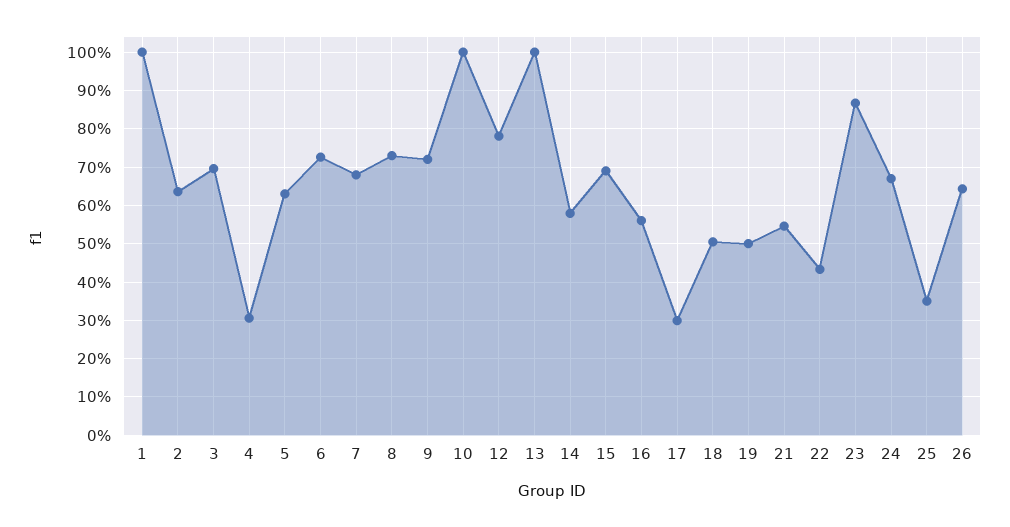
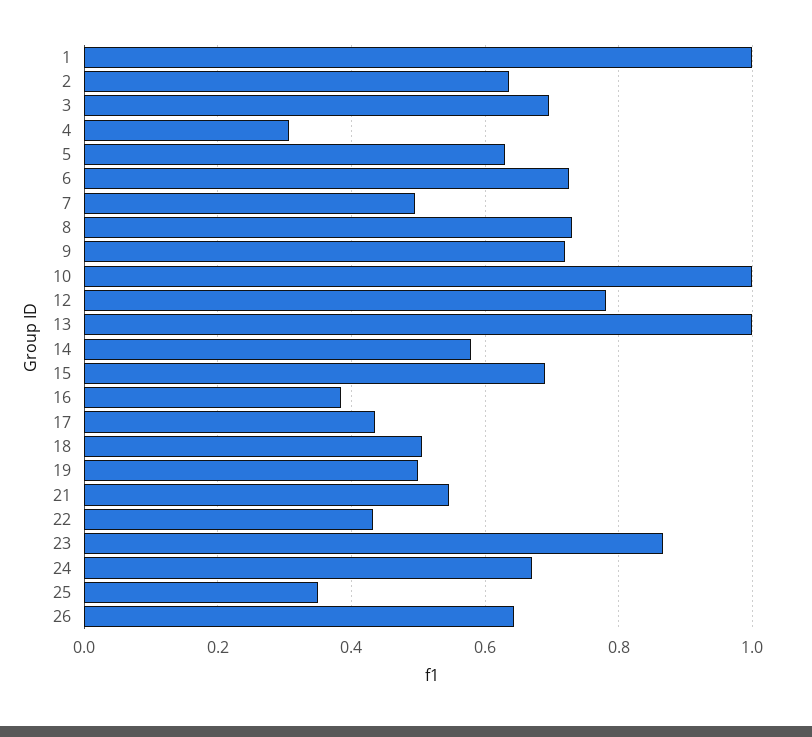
7: 0.68 -> 0.5
16: 0.56 -> 0.38
17: 0.3 -> 0.44

